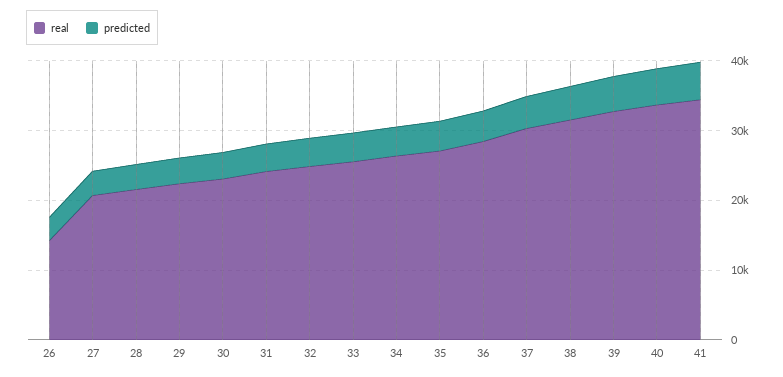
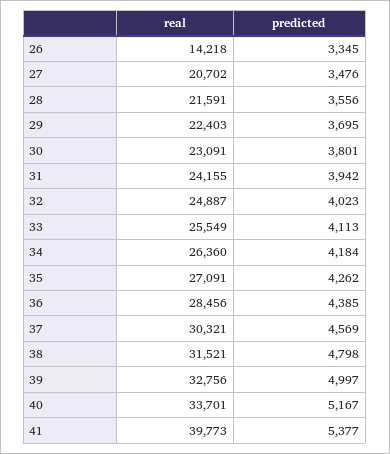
real, 41: 34000 -> 39773

